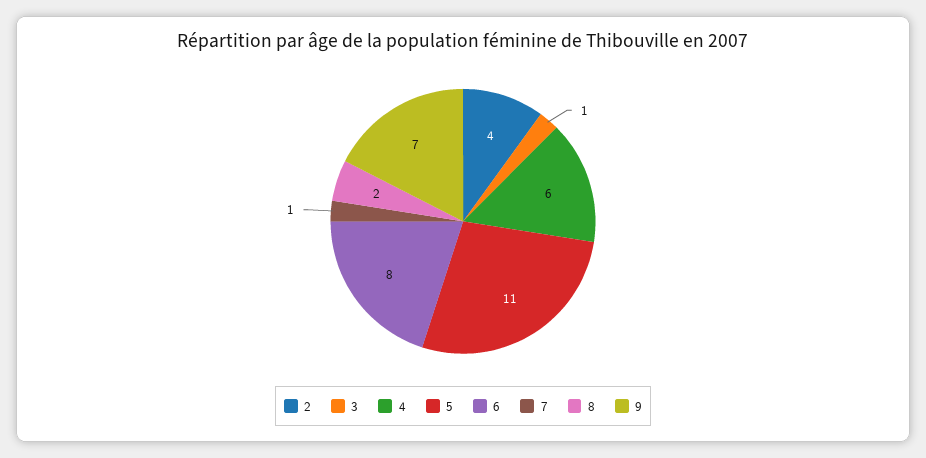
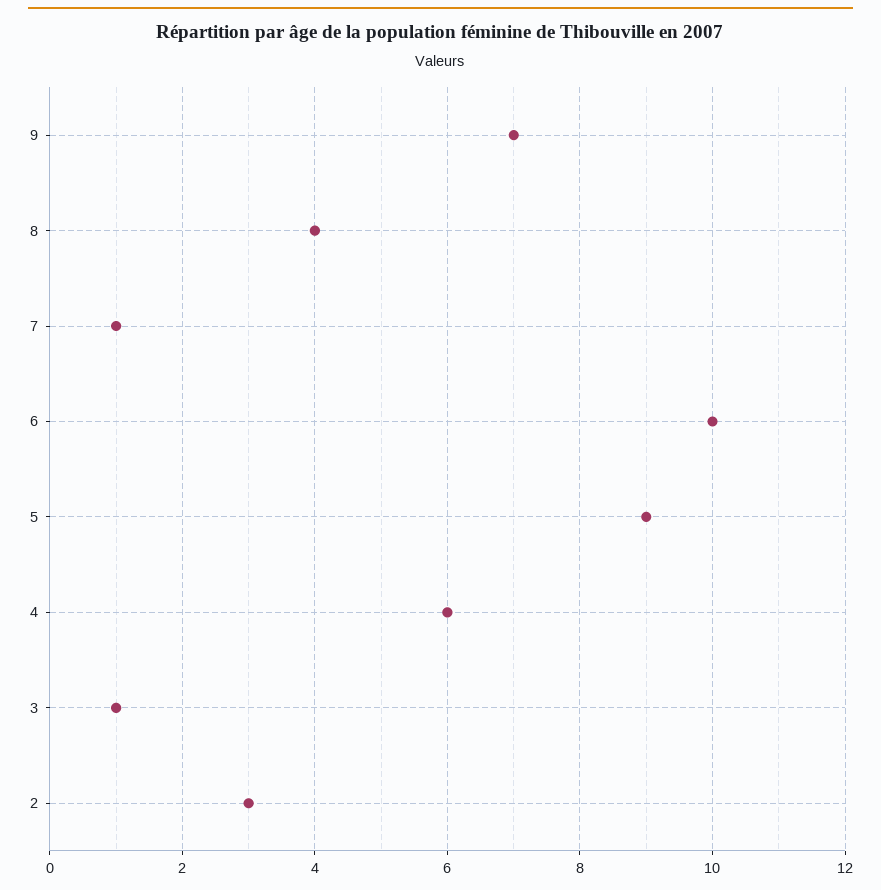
2: 4 -> 3
5: 11 -> 9
6: 8 -> 10
8: 2 -> 4

